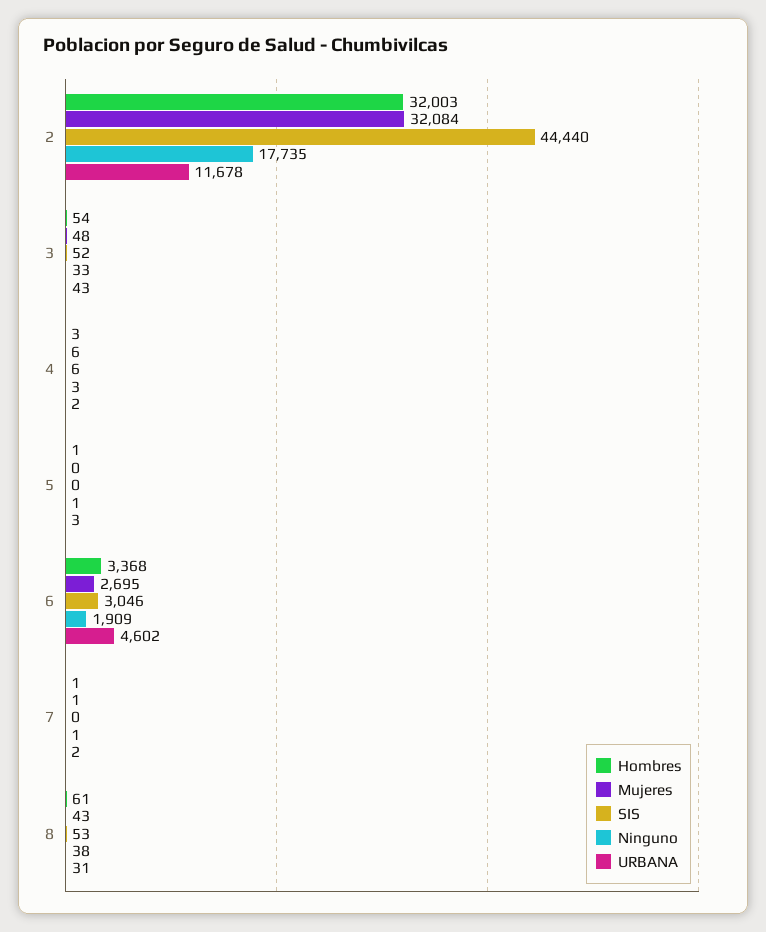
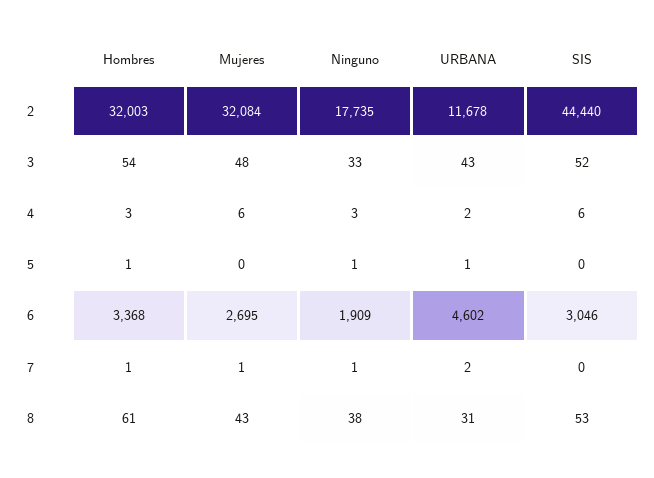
URBANA, 5: 3 -> 1

